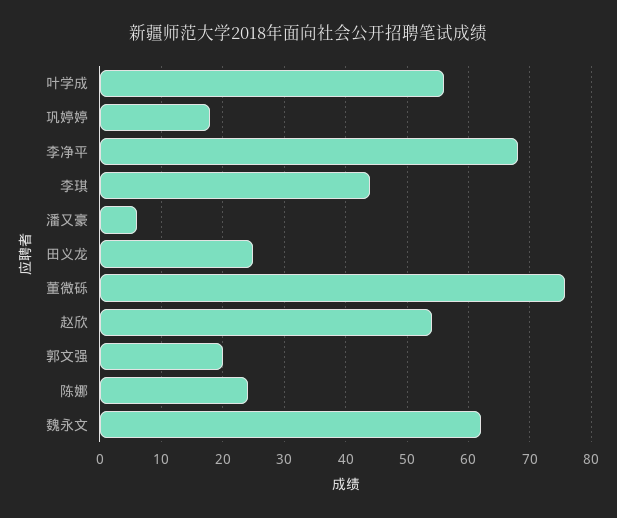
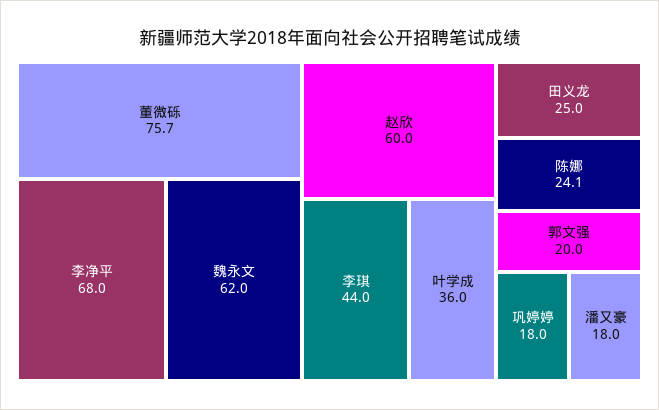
叶学成: 56 -> 36
潘又豪: 6 -> 18
赵欣: 54 -> 60

